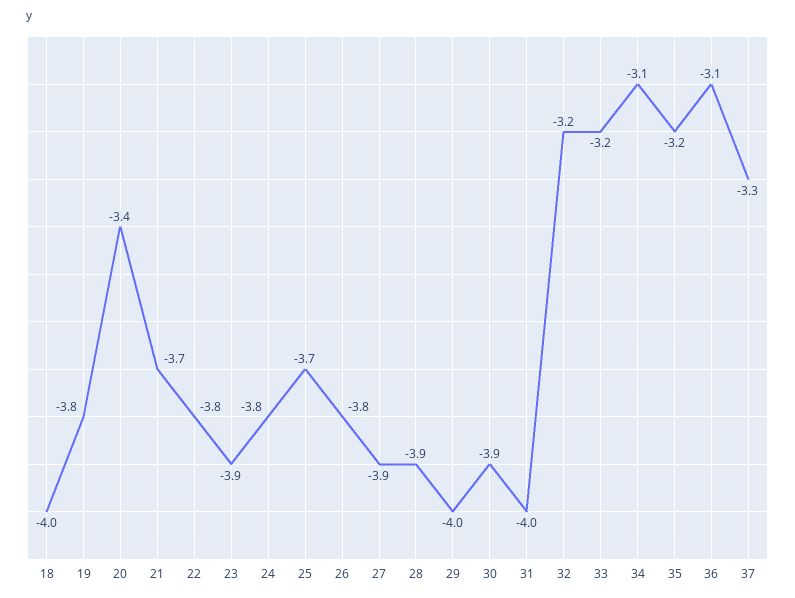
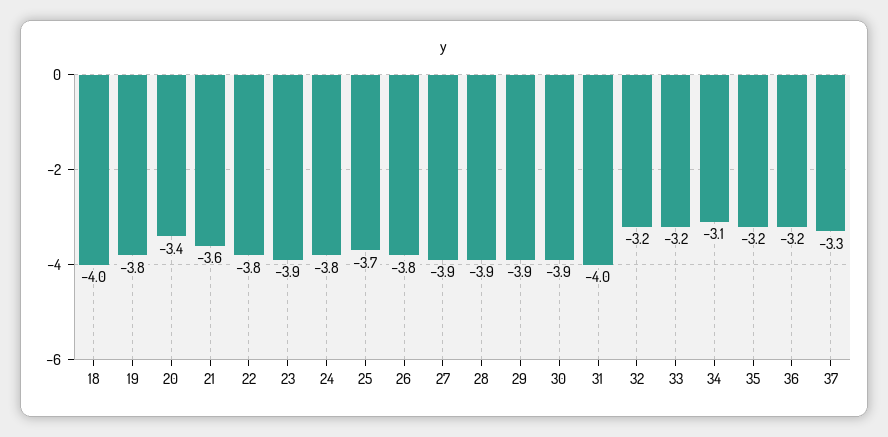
21: -3.7 -> -3.6
29: -4 -> -3.9
36: -3.1 -> -3.2

